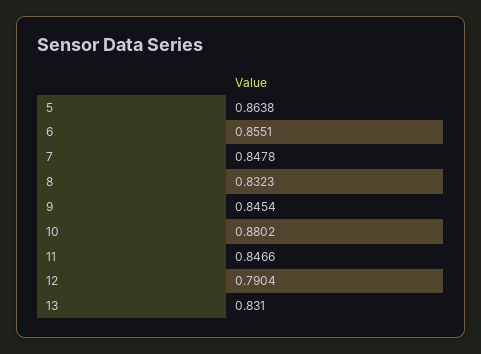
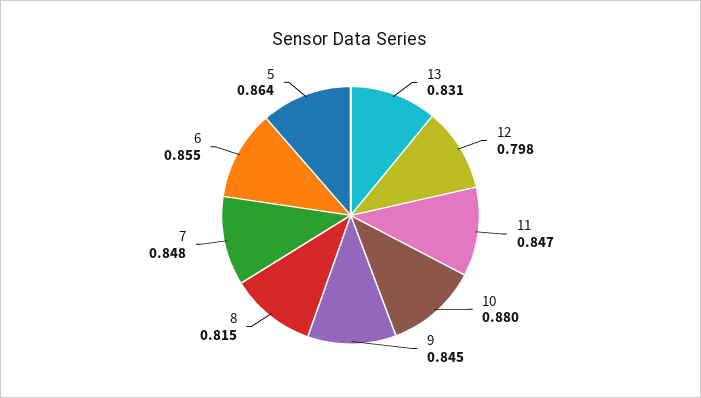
8: 0.8323 -> 0.815
12: 0.7904 -> 0.798

